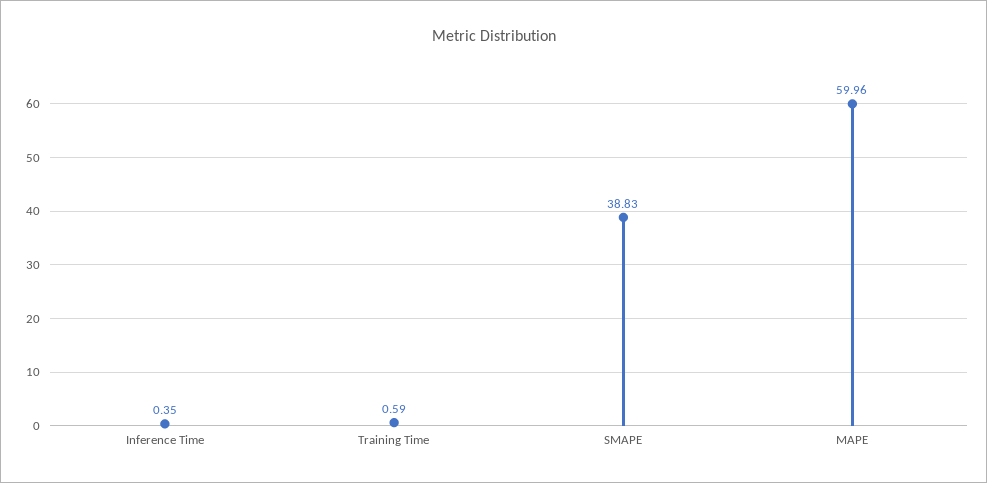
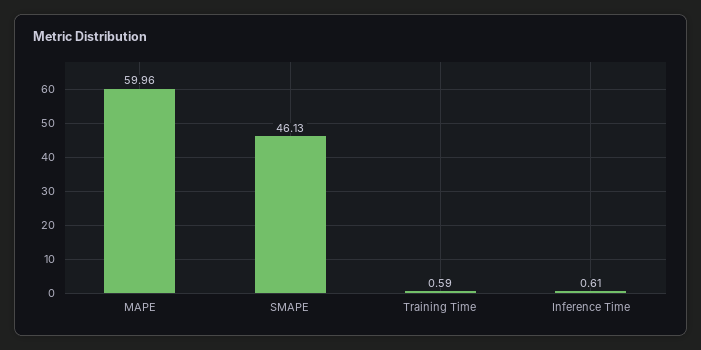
Inference Time: 0.35 -> 0.61
SMAPE: 38.83 -> 46.13

